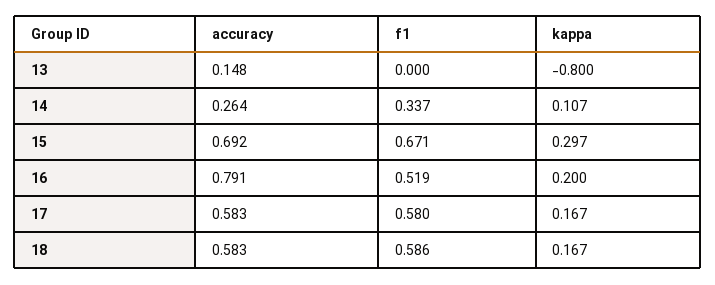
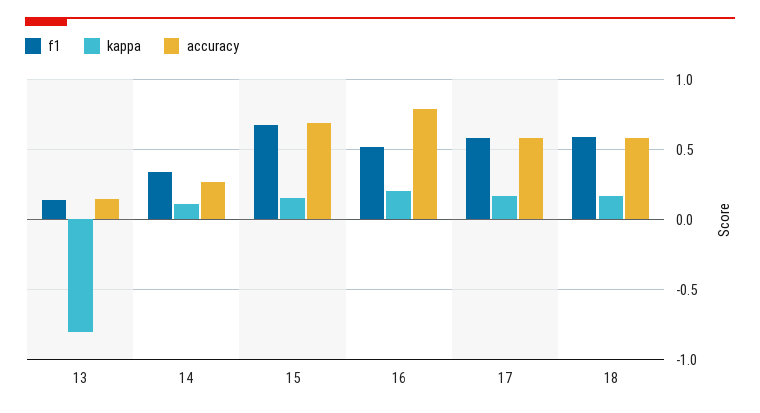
f1, 13: 0 -> 0.15
kappa, 15: 0.297 -> 0.15

